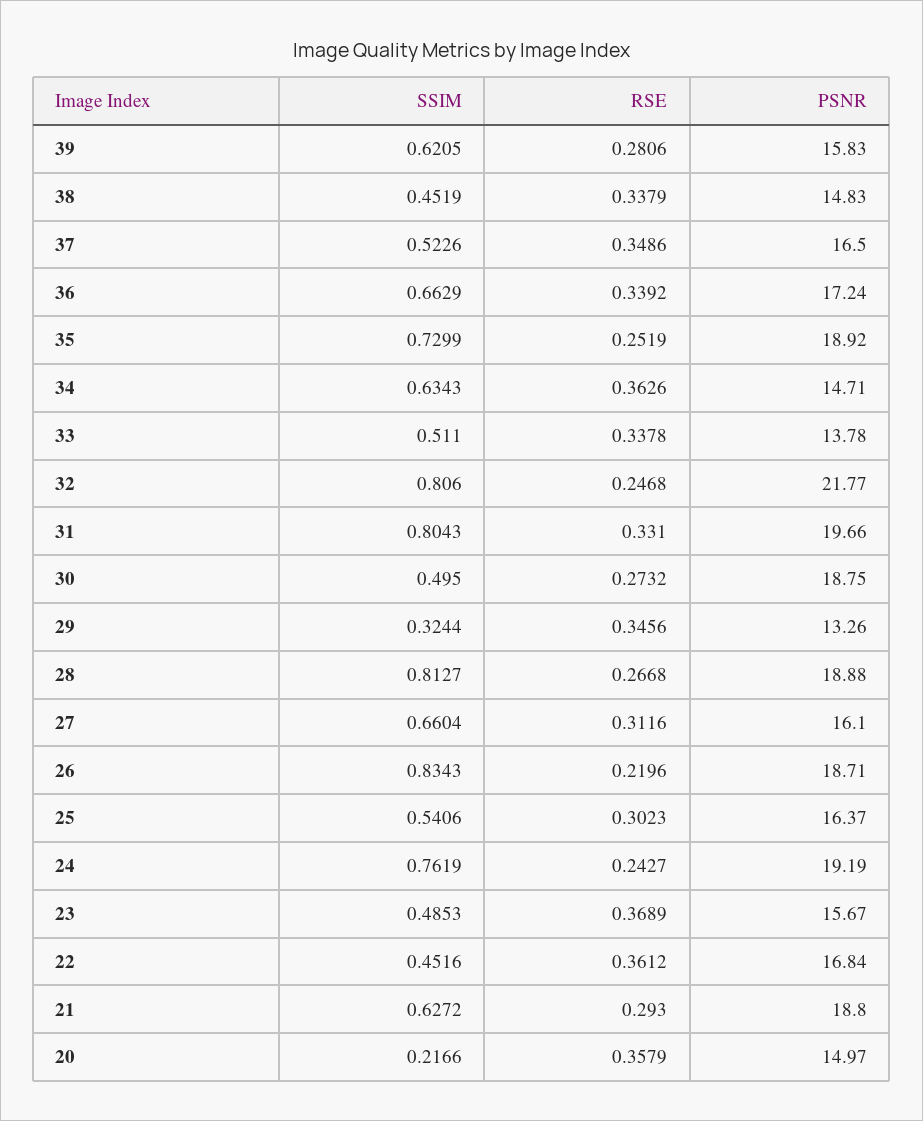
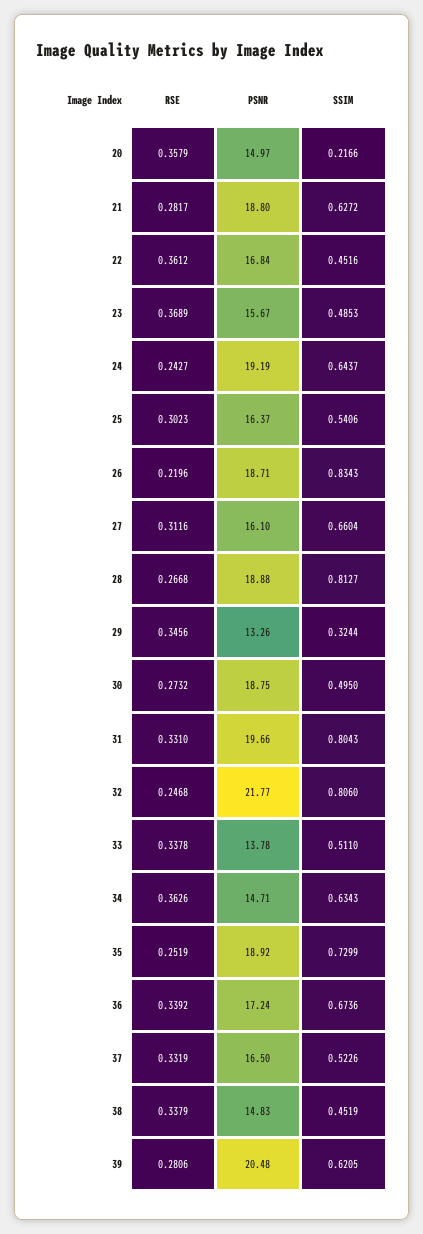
PSNR, 39: 15.83 -> 20.48
RSE, 37: 0.3486 -> 0.3319
SSIM, 36: 0.6629 -> 0.6736
SSIM, 24: 0.7619 -> 0.6437
RSE, 21: 0.293 -> 0.2817

